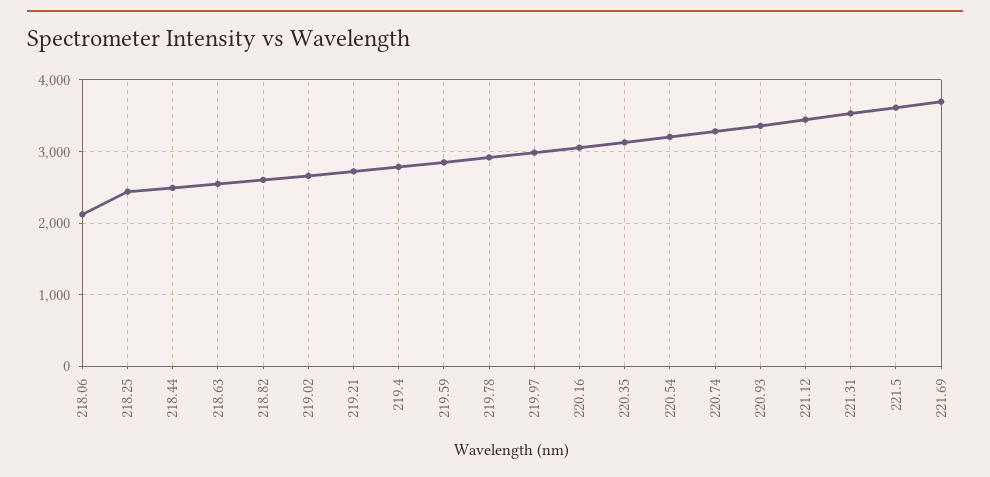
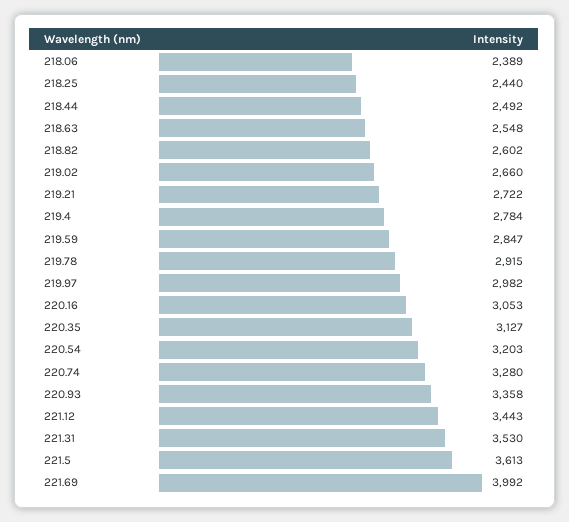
218.06: 2100 -> 2389
221.69: 3700 -> 3992

